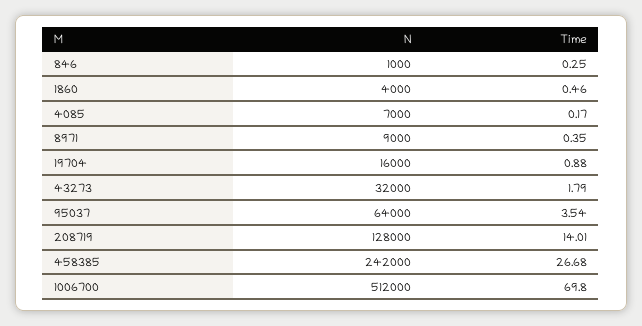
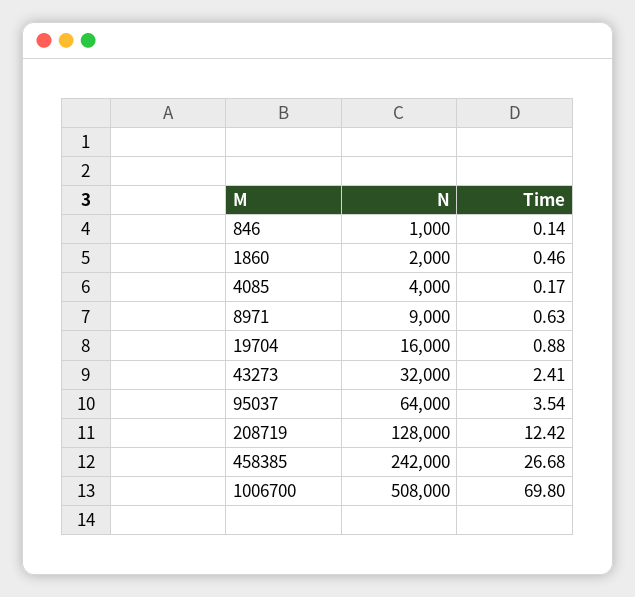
Time, 846: 0.25 -> 0.14
N, 1860: 4000 -> 2000
N, 4085: 7000 -> 4000
Time, 8971: 0.35 -> 0.63
Time, 43273: 1.79 -> 2.41
Time, 208719: 14.01 -> 12.42
N, 1006700: 512000 -> 508000

